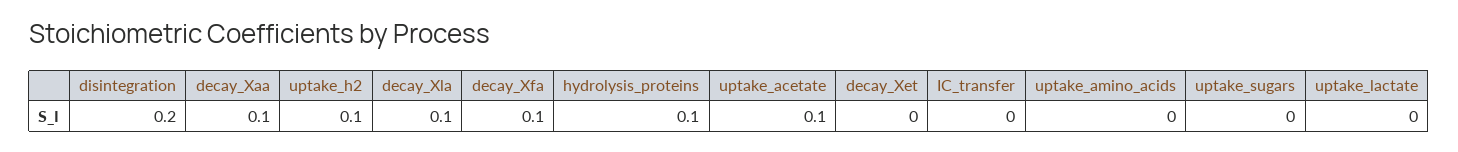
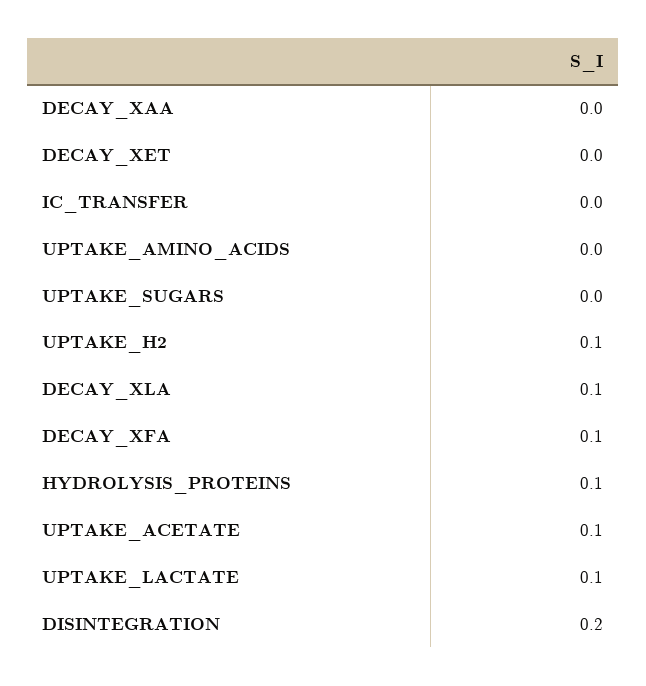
decay_Xaa: 0.1 -> 0
uptake_lactate: 0 -> 0.1

